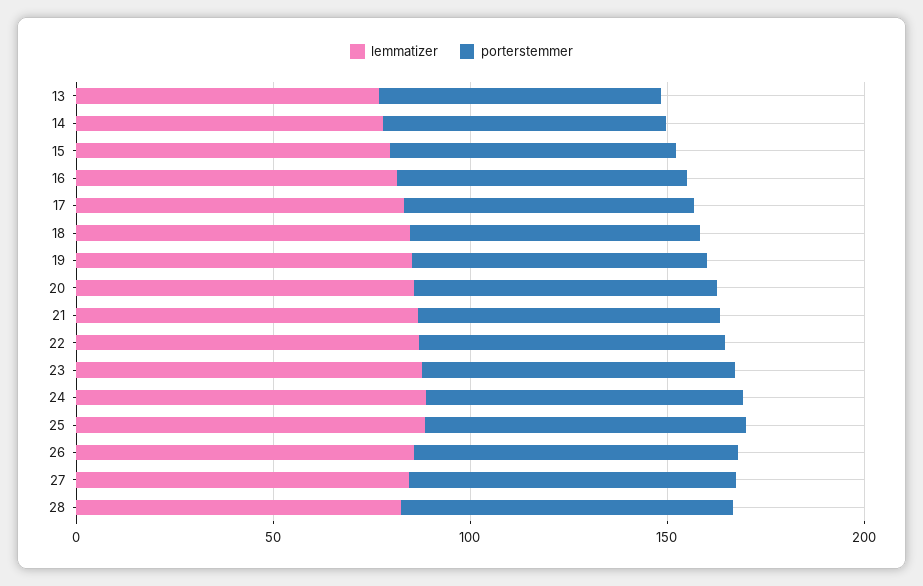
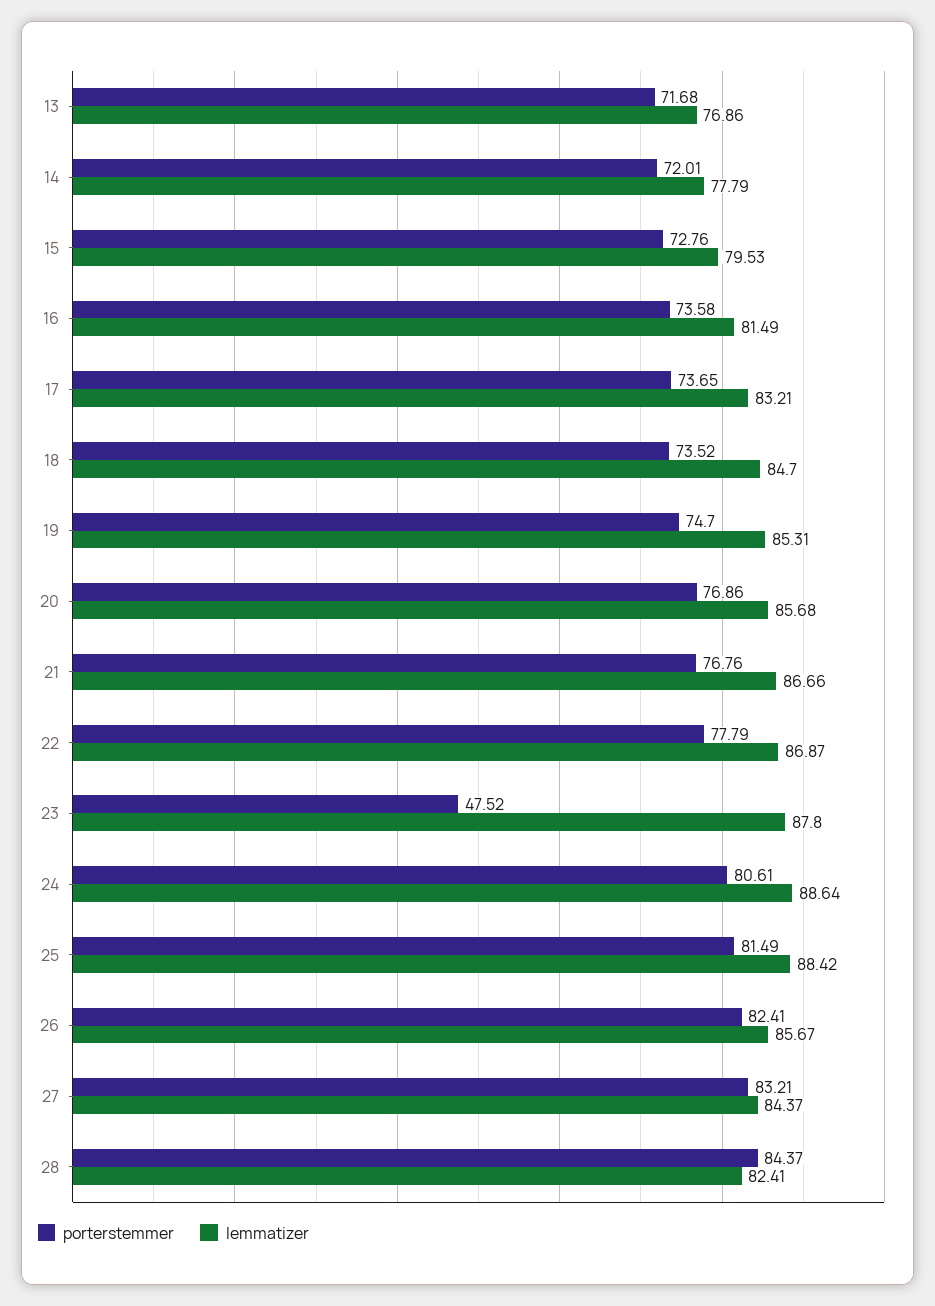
porterstemmer, 23: 80 -> 47.52

